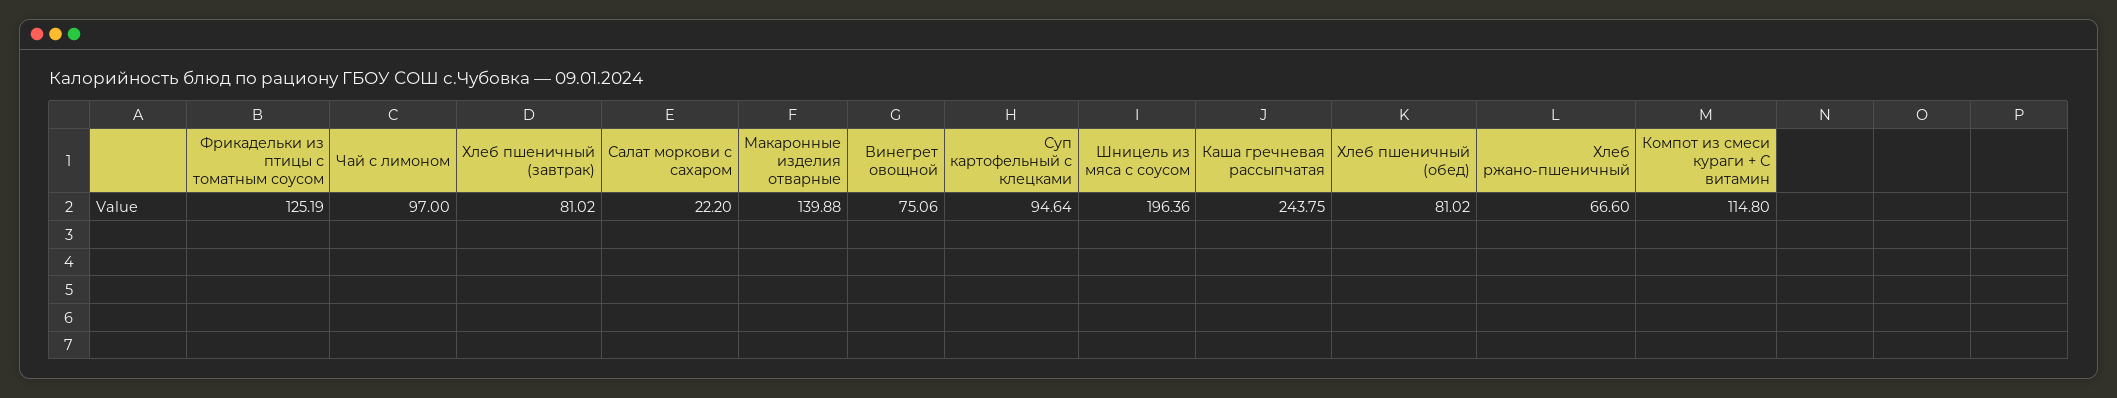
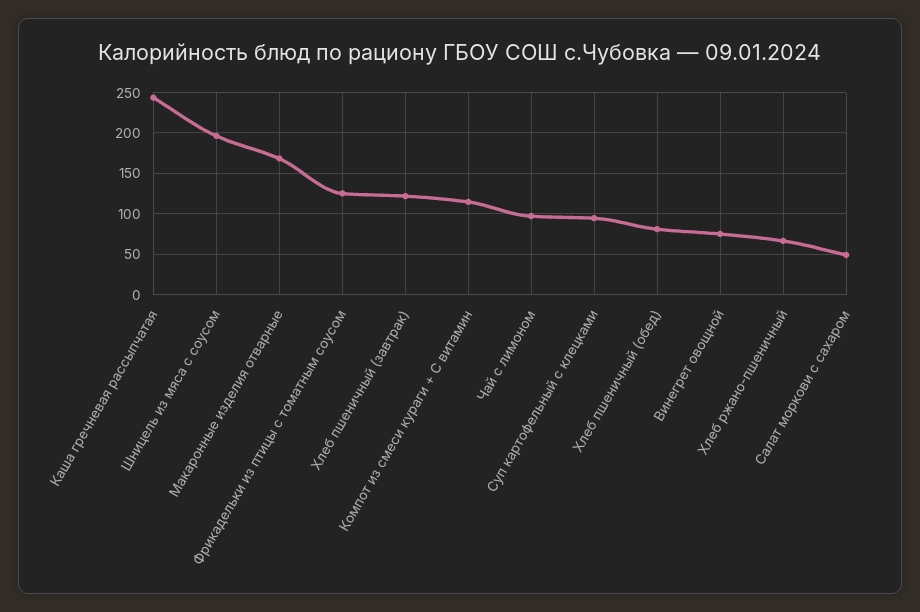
Хлеб пшеничный (завтрак): 81.02 -> 120
Салат моркови с сахаром: 22.2 -> 50
Макаронные изделия отварные: 139.88 -> 170

